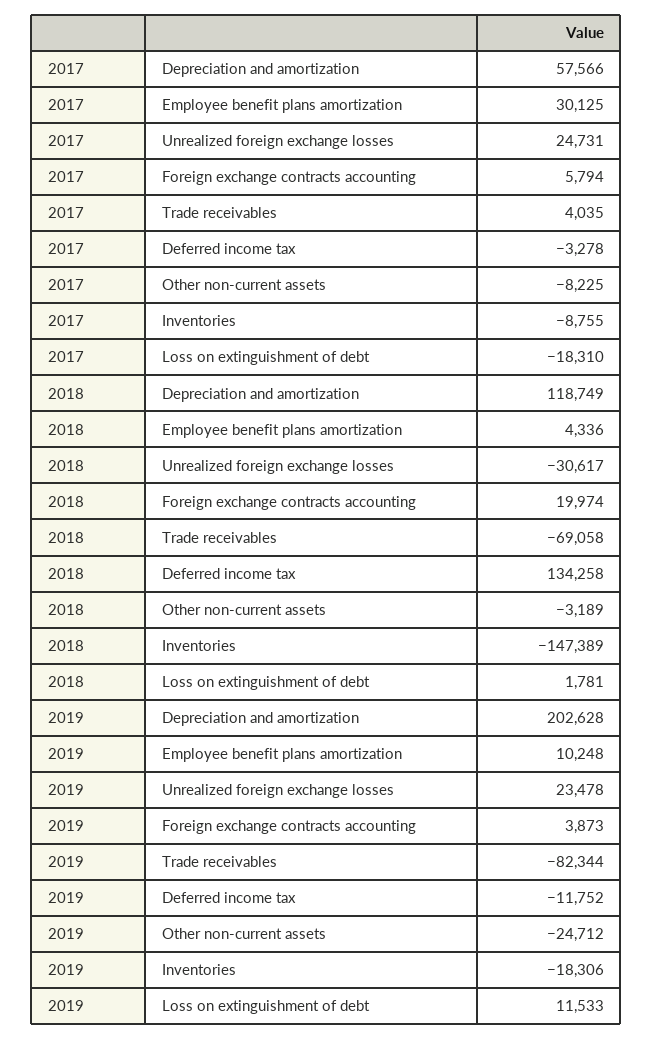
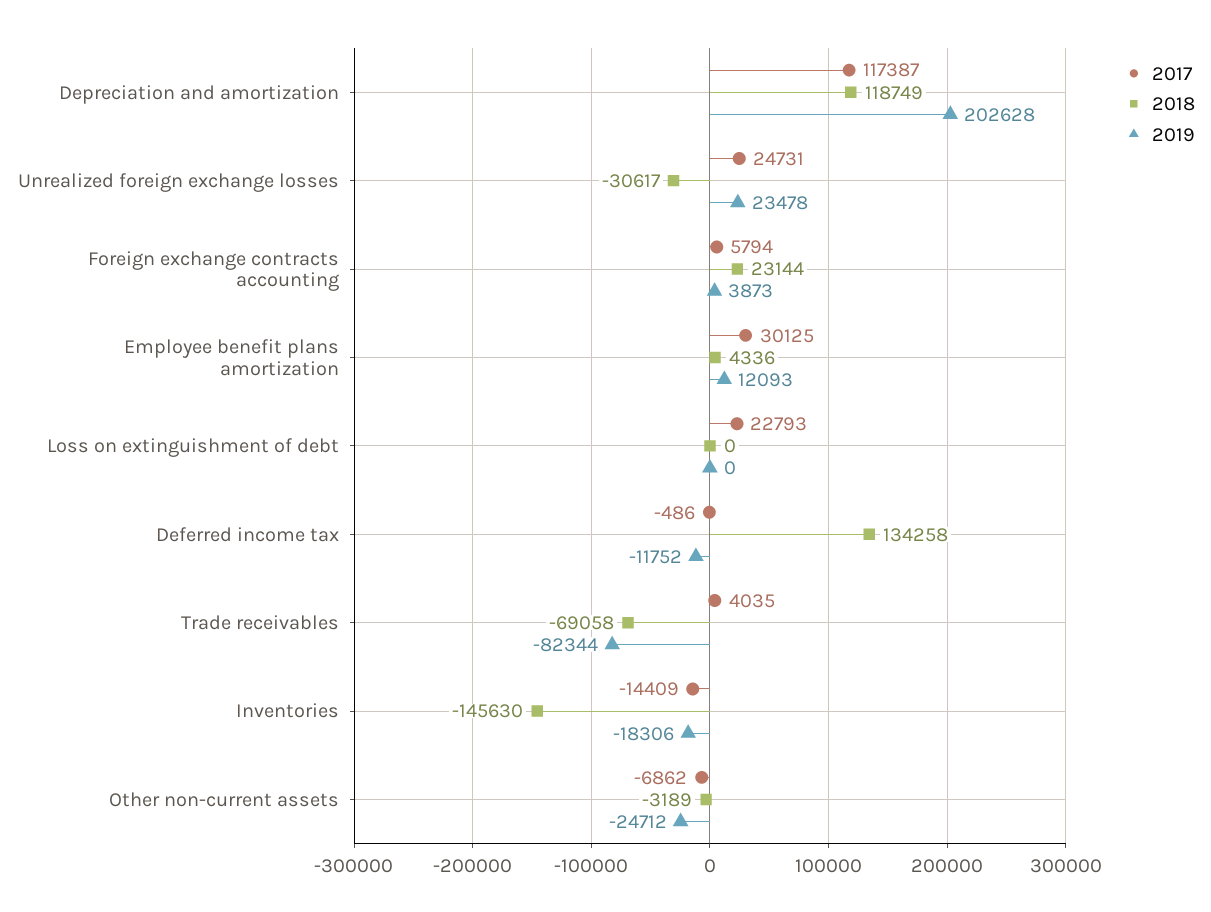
2017, Depreciation and amortization: 57566 -> 117387
2017, Deferred income tax: -3278 -> -486
2017, Other non-current assets: -8225 -> -6862
2017, Inventories: -8755 -> -14409
2017, Loss on extinguishment of debt: -18310 -> 22793
2018, Foreign exchange contracts accounting: 19974 -> 23144
2018, Inventories: -147389 -> -145630
2018, Loss on extinguishment of debt: 1781 -> 0
2019, Employee benefit plans amortization: 10248 -> 12093
2019, Loss on extinguishment of debt: 11533 -> 0

